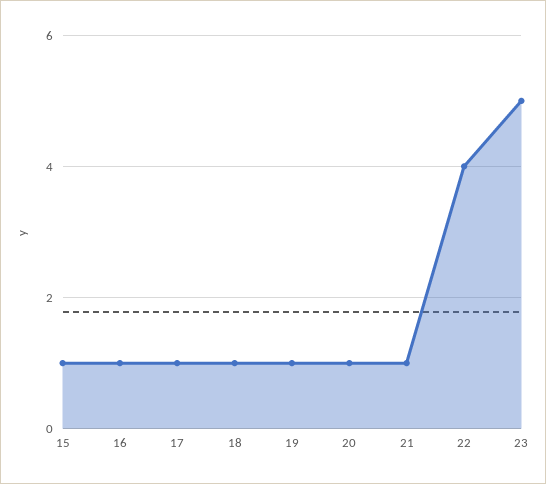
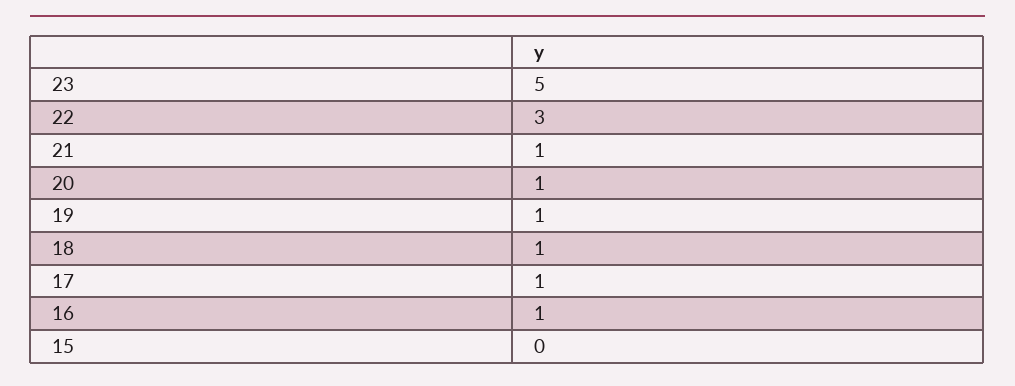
15: 1 -> 0
22: 4 -> 3

